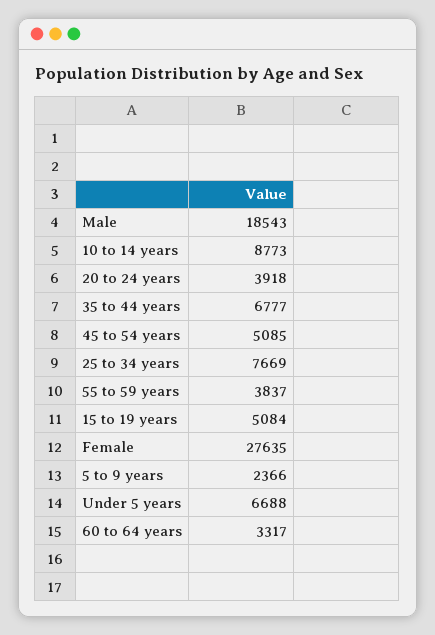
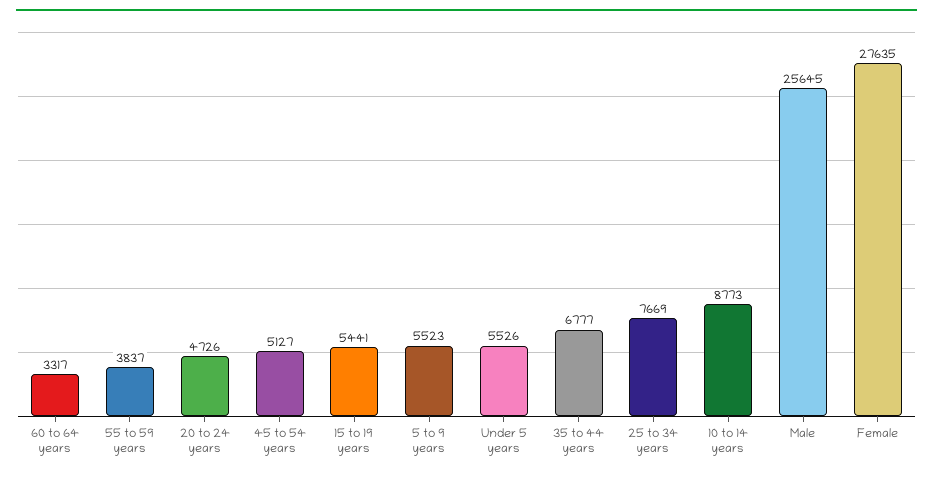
Male: 18543 -> 25645
20 to 24 years: 3918 -> 4726
45 to 54 years: 5085 -> 5127
15 to 19 years: 5084 -> 5441
5 to 9 years: 2366 -> 5523
Under 5 years: 6688 -> 5526

